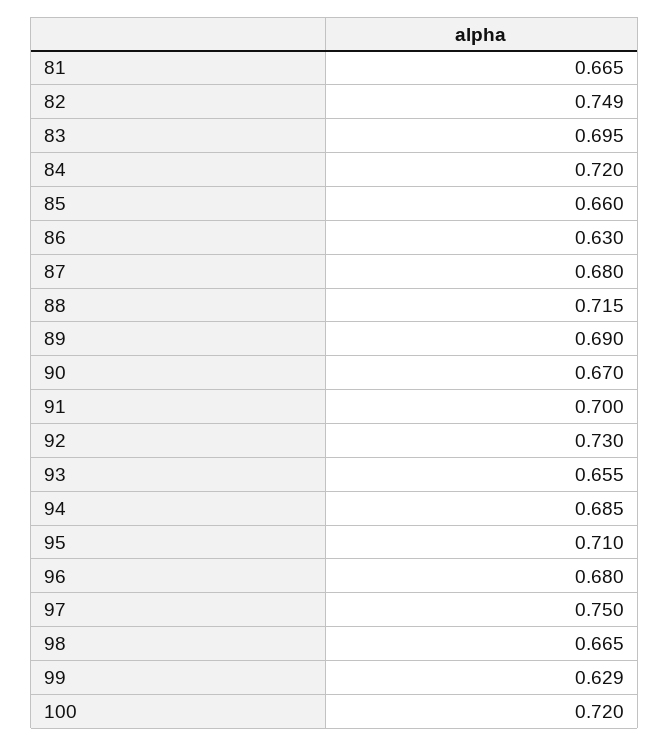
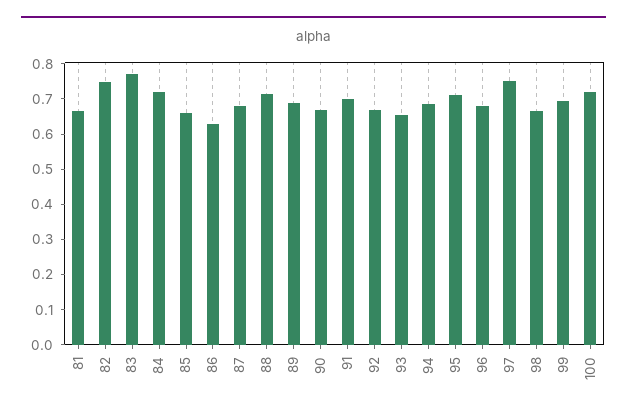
83: 0.695 -> 0.775
92: 0.73 -> 0.675
99: 0.629 -> 0.7

